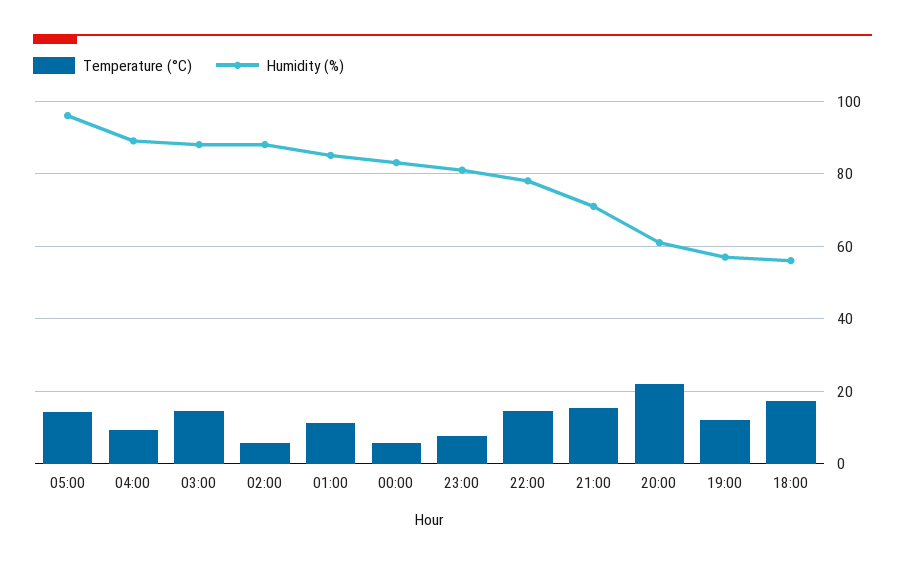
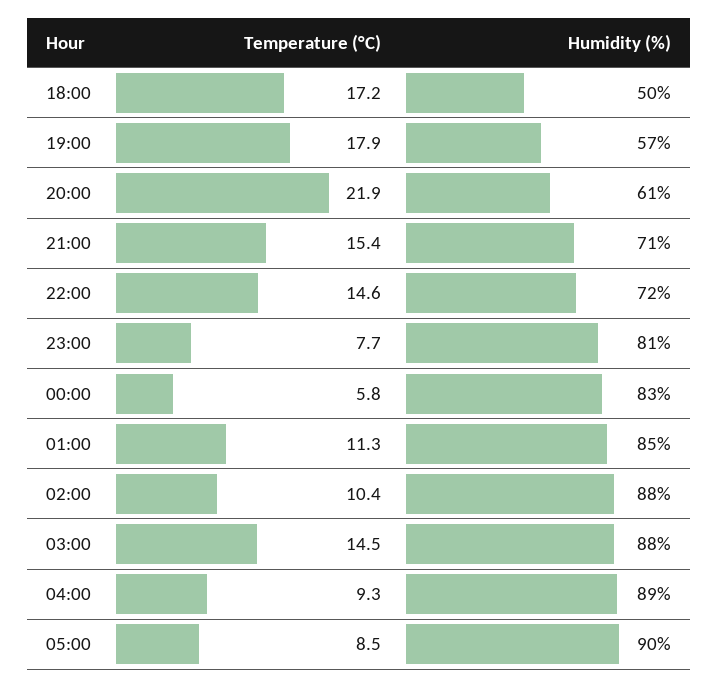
Temperature (°C), 05:00: 14 -> 8.5
Humidity (%), 05:00: 96 -> 90
Temperature (°C), 02:00: 6 -> 10.4
Humidity (%), 22:00: 78 -> 72
Temperature (°C), 19:00: 12 -> 17.9
Humidity (%), 18:00: 56 -> 50

